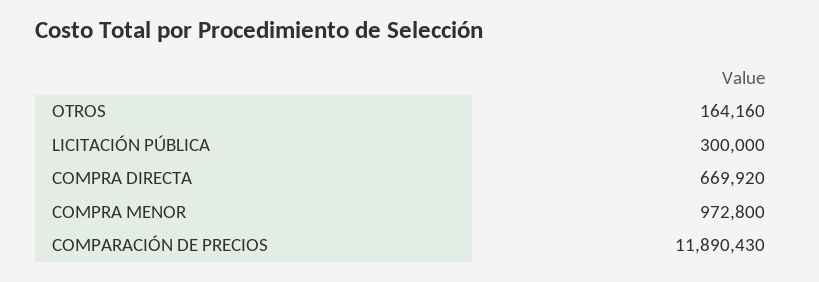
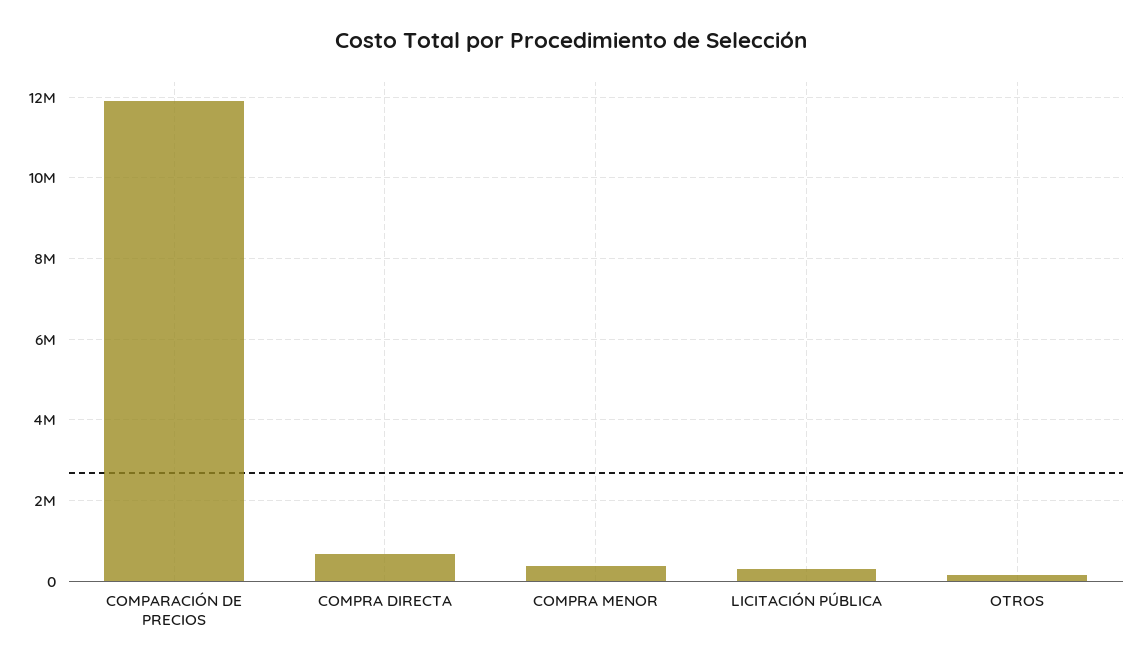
COMPRA MENOR: 972800 -> 400000

